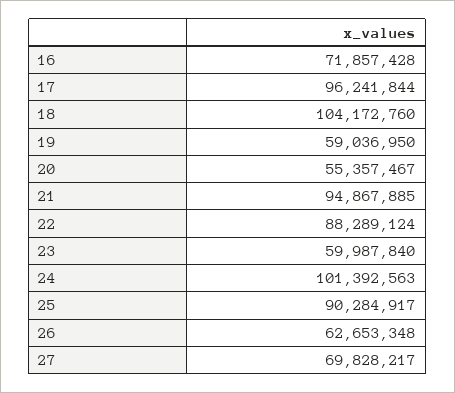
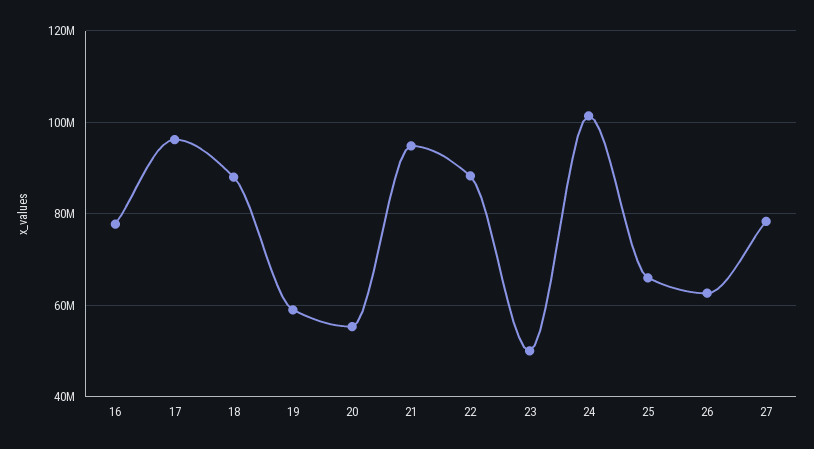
16: 71857428 -> 78000000
18: 104172760 -> 88000000
23: 59987840 -> 50000000
25: 90284917 -> 66000000
27: 69828217 -> 78000000

